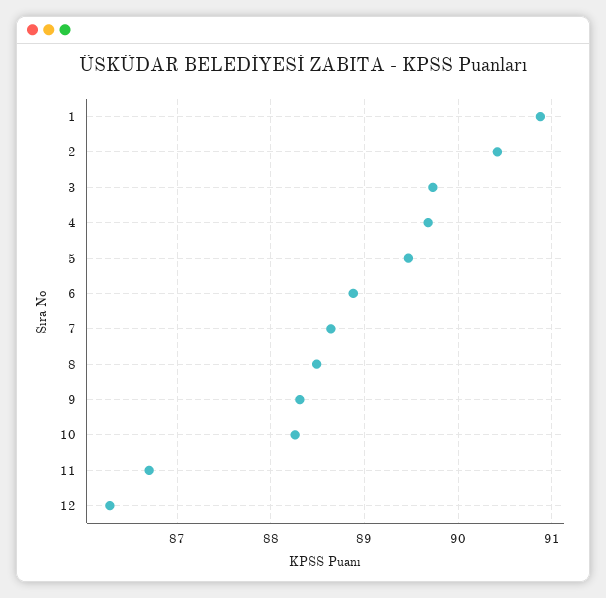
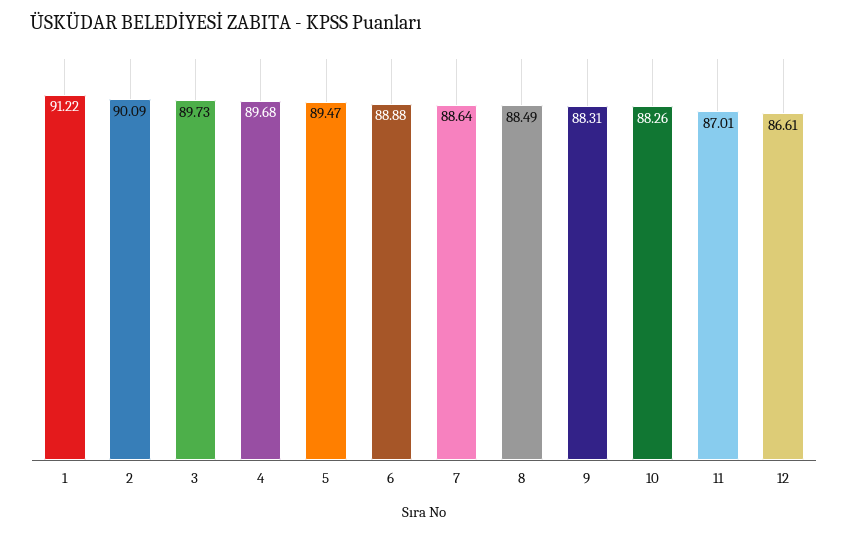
1: 90.9 -> 91.22
2: 90.4 -> 90.09
11: 86.7 -> 87.01
12: 86.3 -> 86.61

